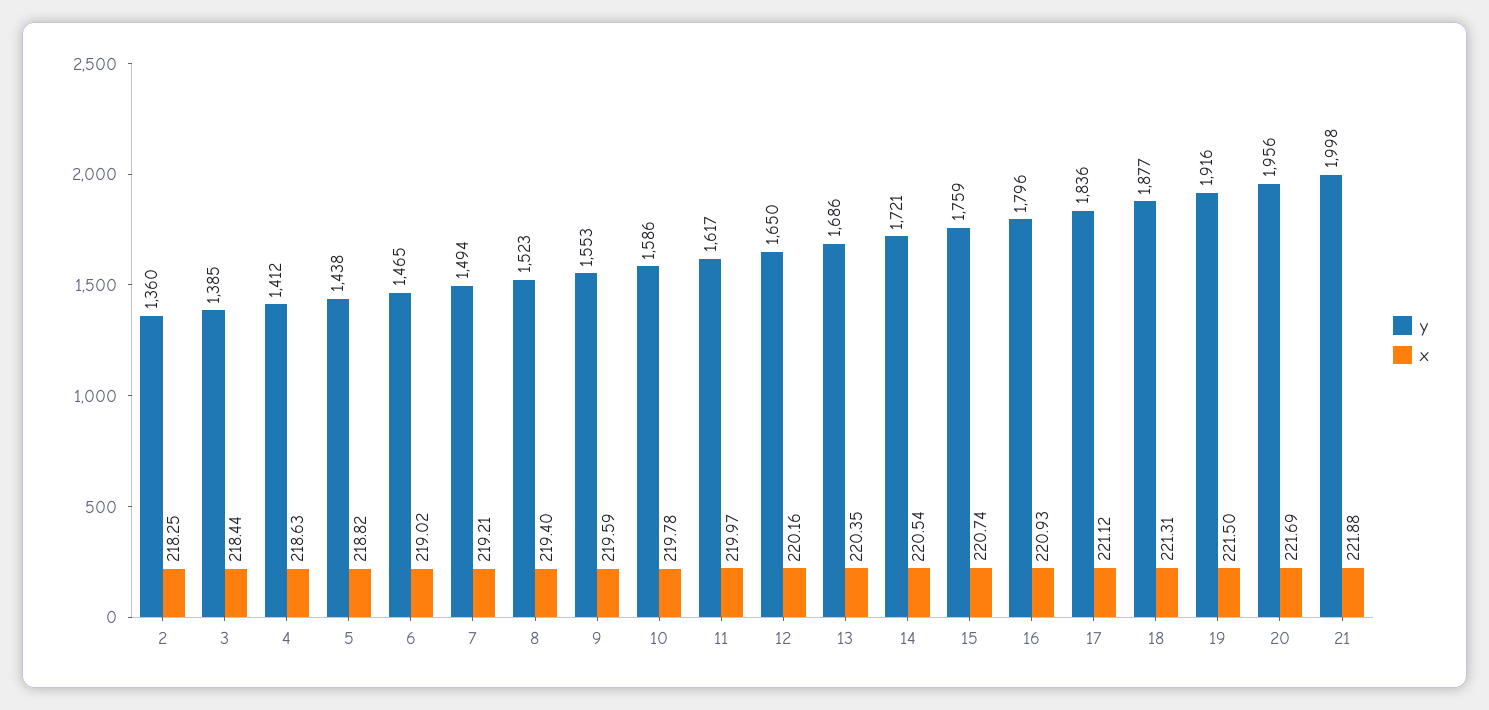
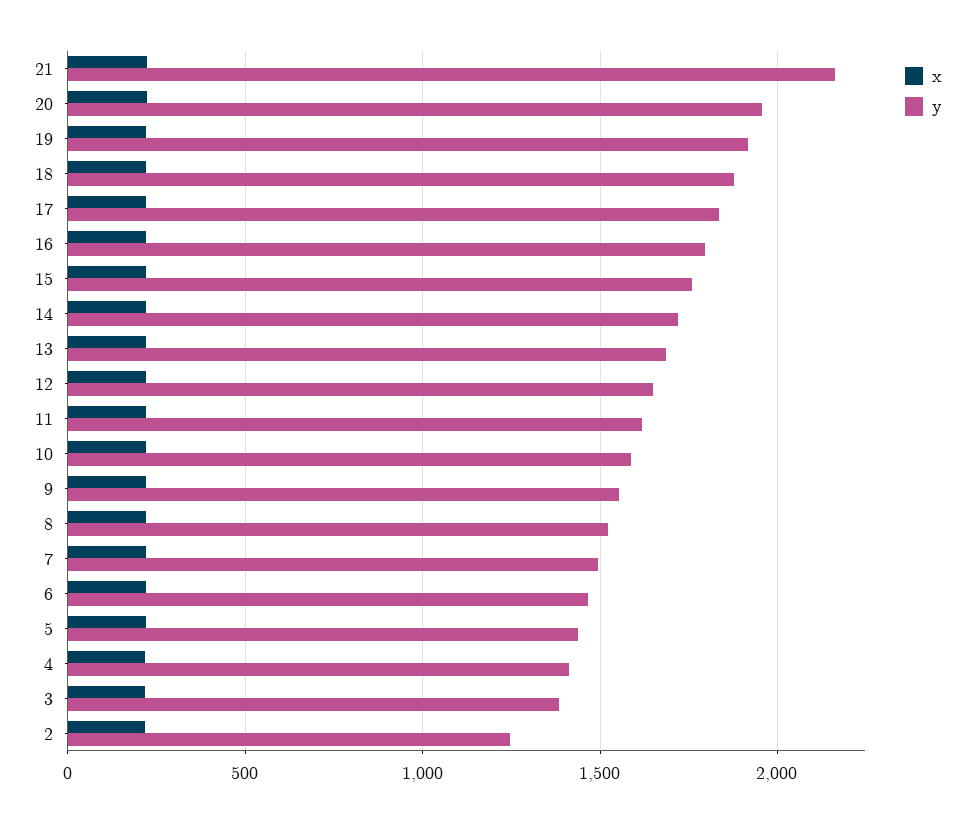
y, 2: 1360 -> 1250
y, 21: 1998 -> 2150

